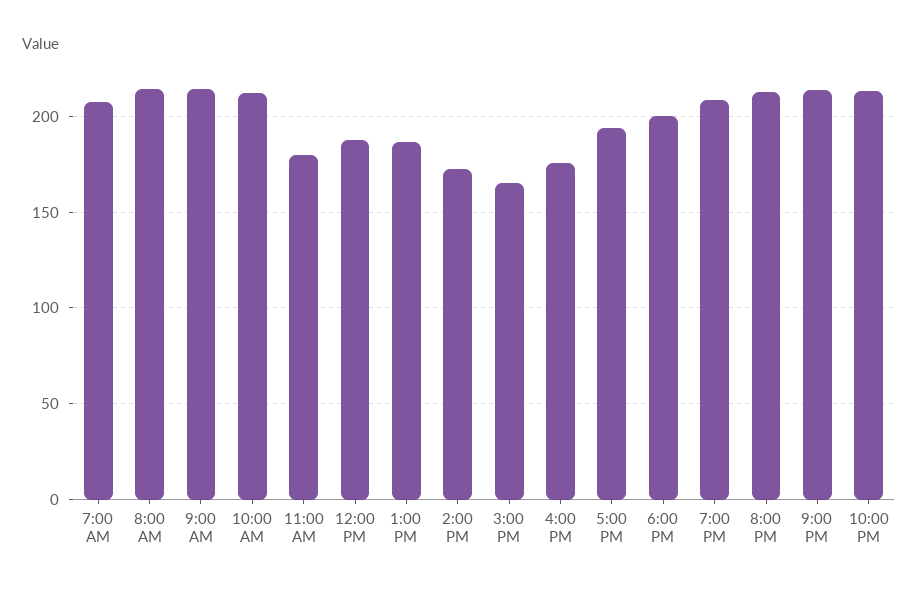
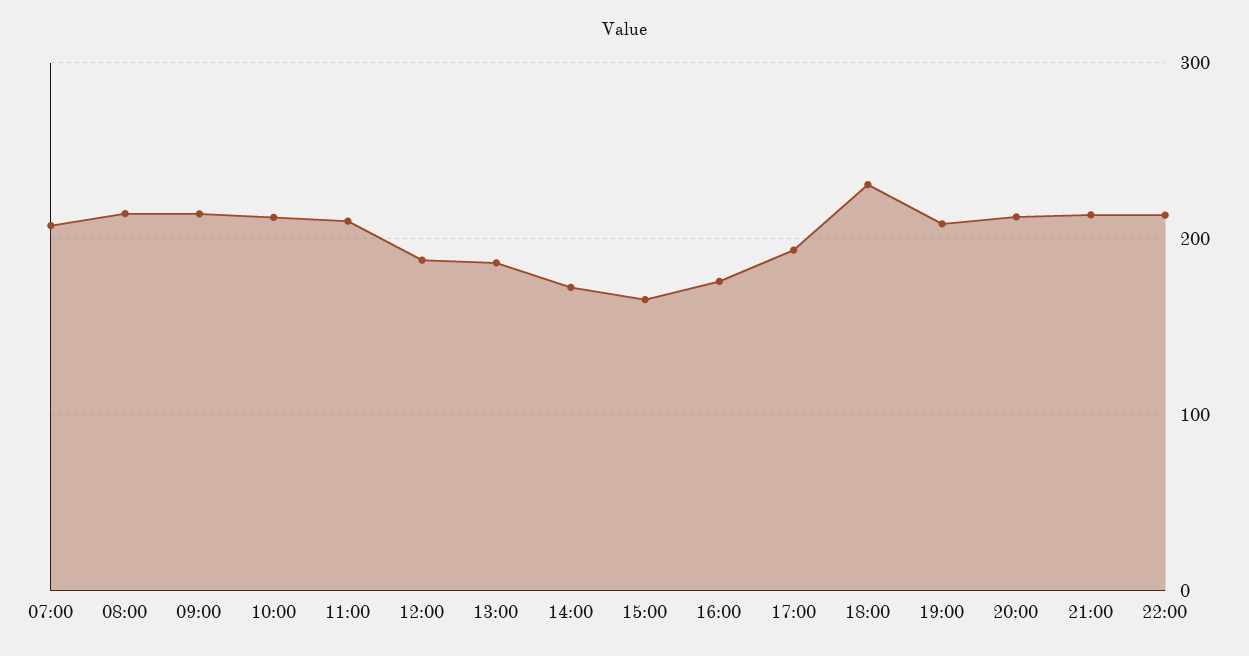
11:00 AM: 180 -> 210
6:00 PM: 200 -> 230

